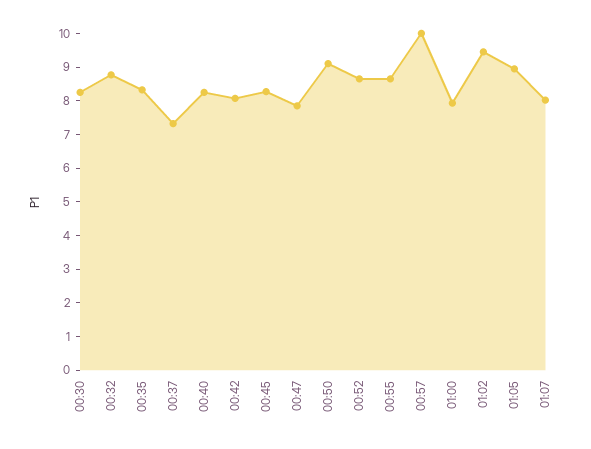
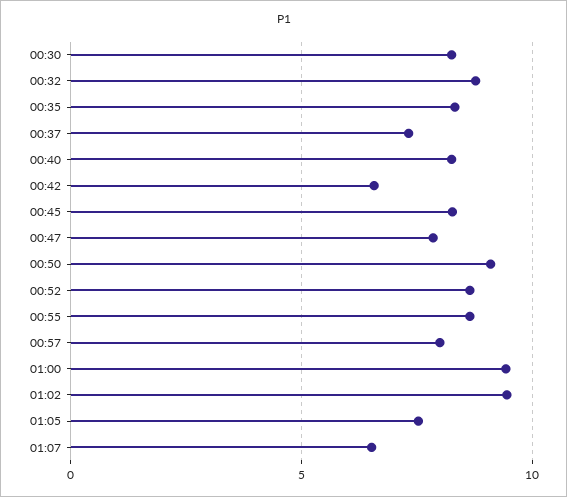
00:42: 8 -> 6.5
00:57: 10 -> 8
01:00: 8 -> 9.5
01:05: 9 -> 7.5
01:07: 8 -> 6.5

